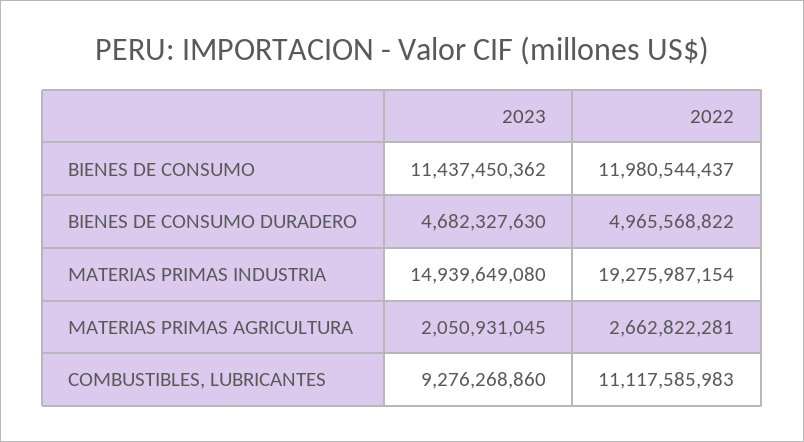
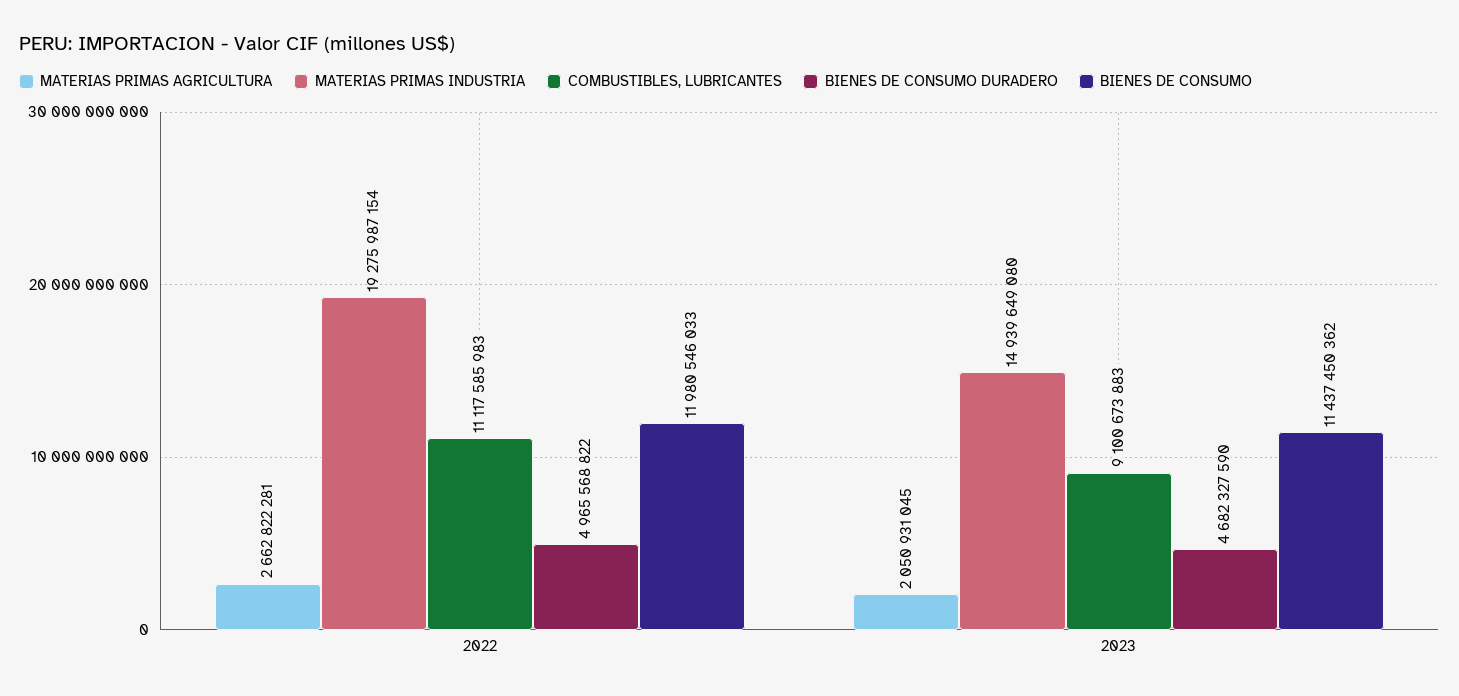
BIENES DE CONSUMO, 2022: 11980544437 -> 11980546033
BIENES DE CONSUMO DURADERO, 2023: 4682327630 -> 4682327590
COMBUSTIBLES, LUBRICANTES, 2023: 9276268860 -> 9100673883

